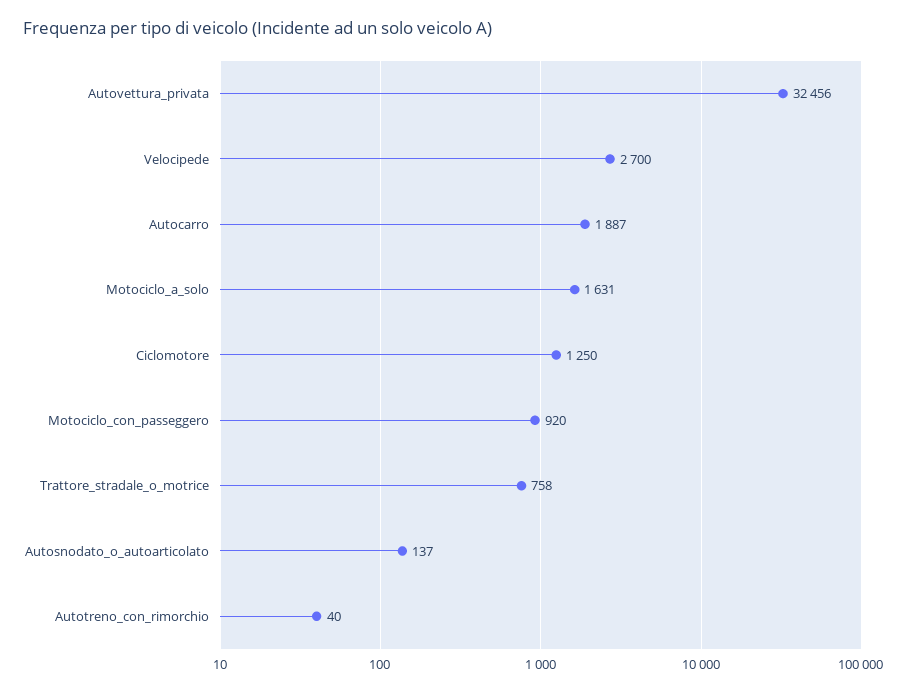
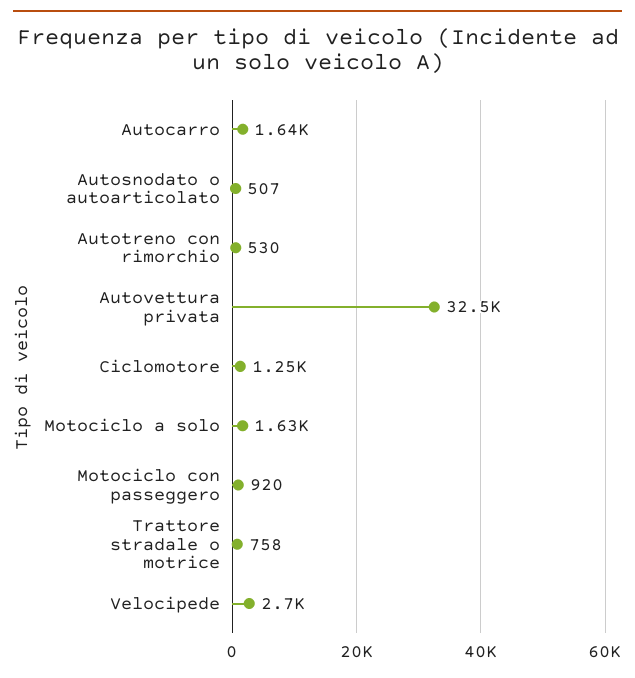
Autocarro: 1887 -> 1640
Autosnodato_o_autoarticolato: 137 -> 507
Autotreno_con_rimorchio: 40 -> 530

